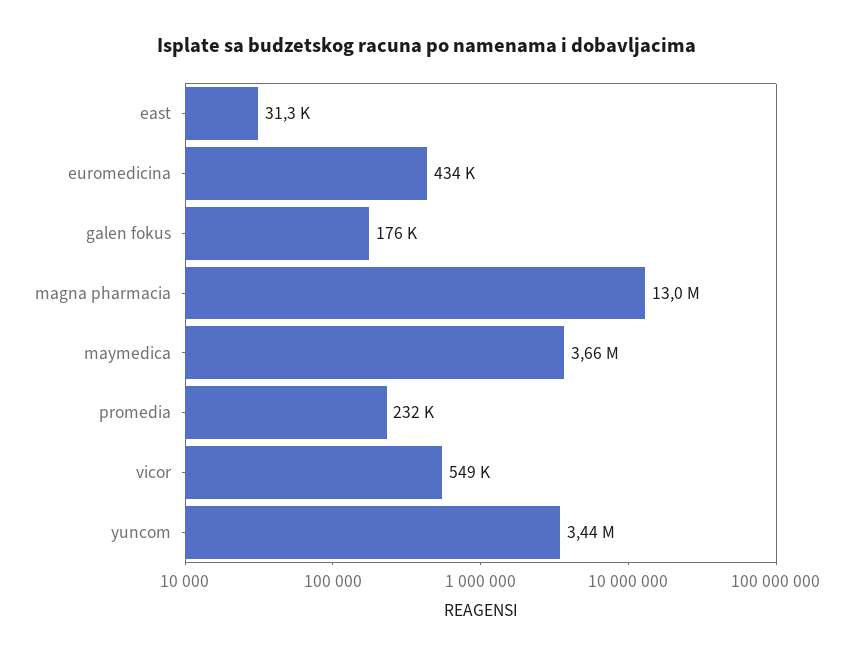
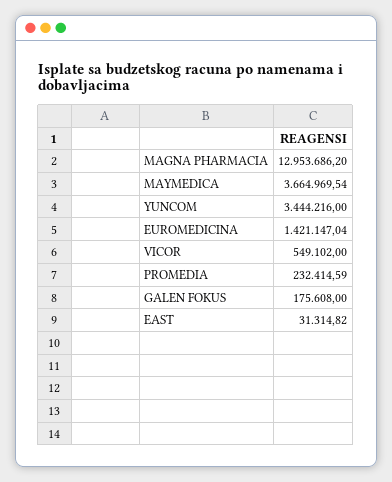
euromedicina: 434000 -> 1421147.04

